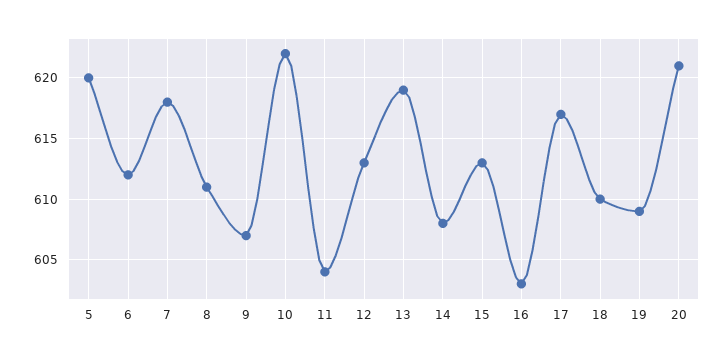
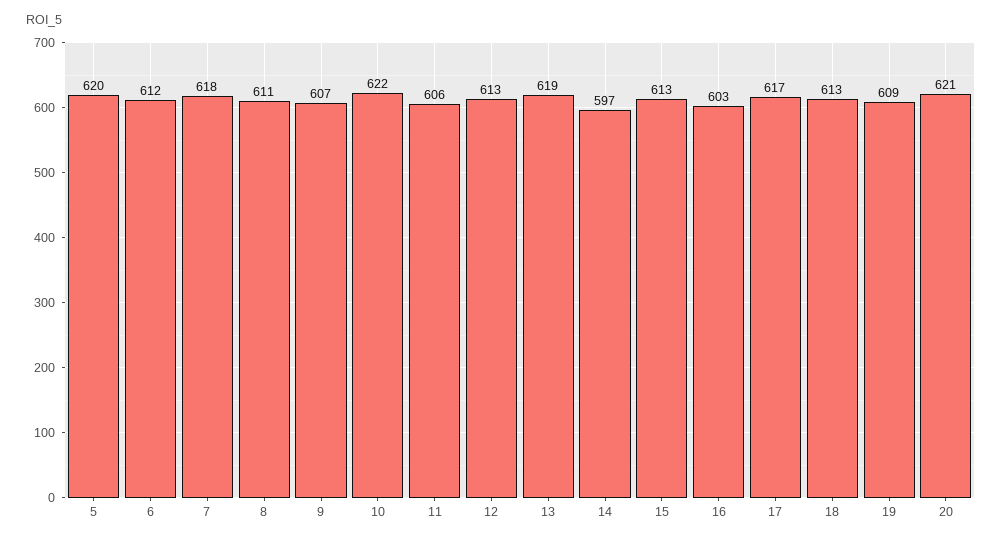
11: 604 -> 606
14: 608 -> 597
18: 610 -> 613

